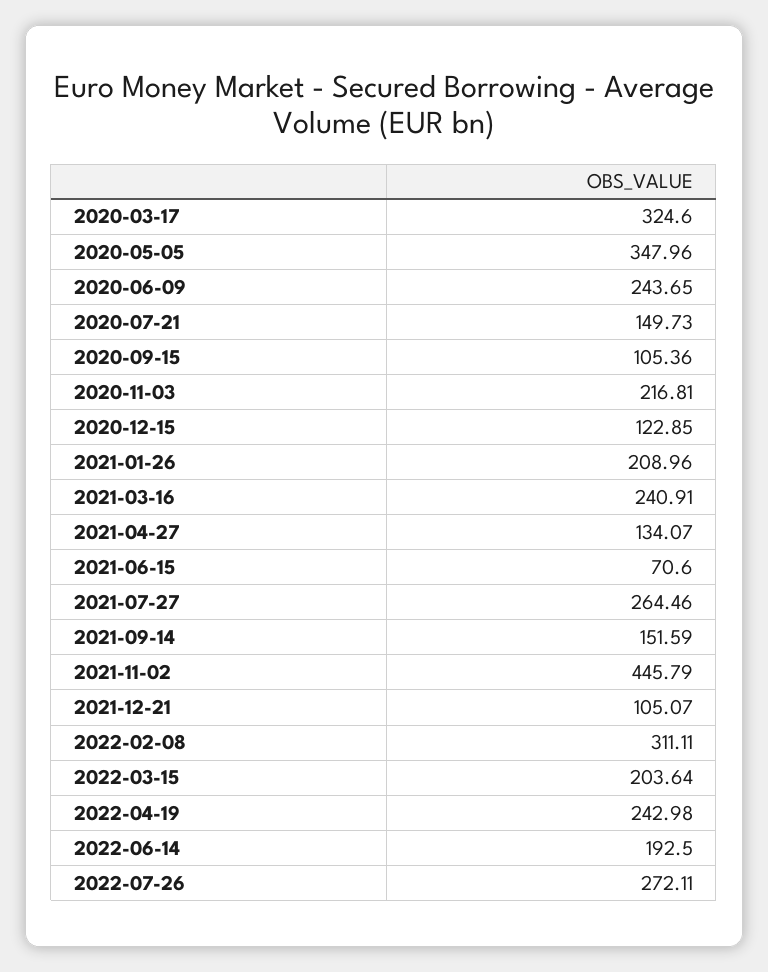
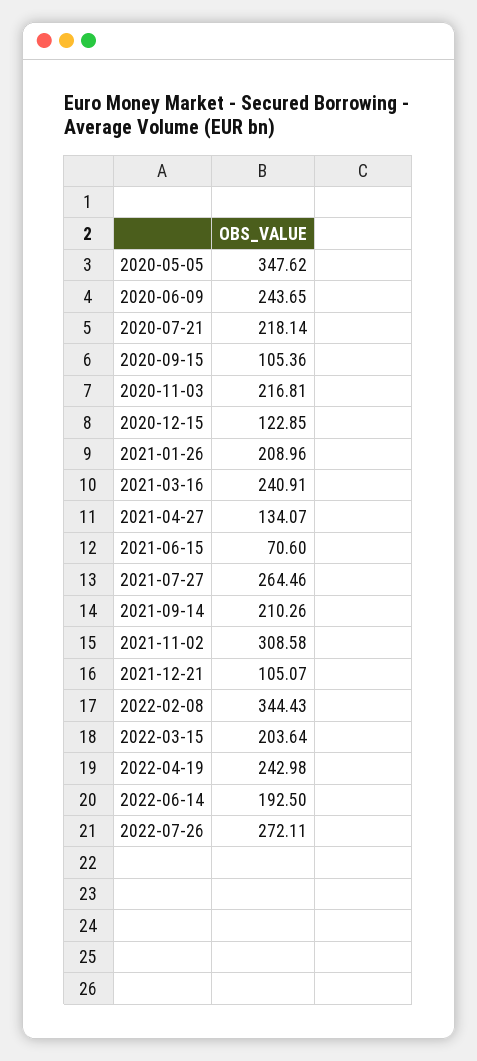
2020-03-17: 324.6 -> none
2020-05-05: 347.96 -> 347.62
2020-07-21: 149.73 -> 218.14
2021-09-14: 151.59 -> 210.26
2021-11-02: 445.79 -> 308.58
2022-02-08: 311.11 -> 344.43

